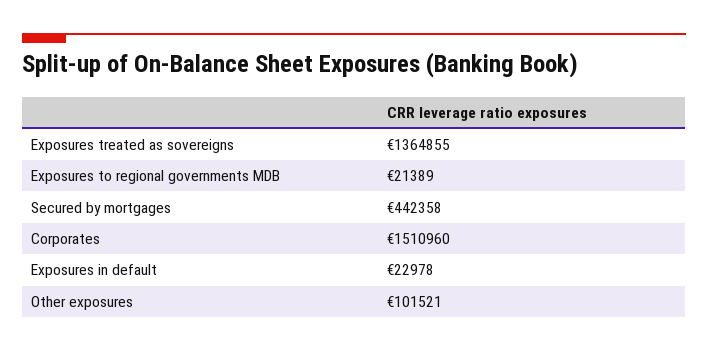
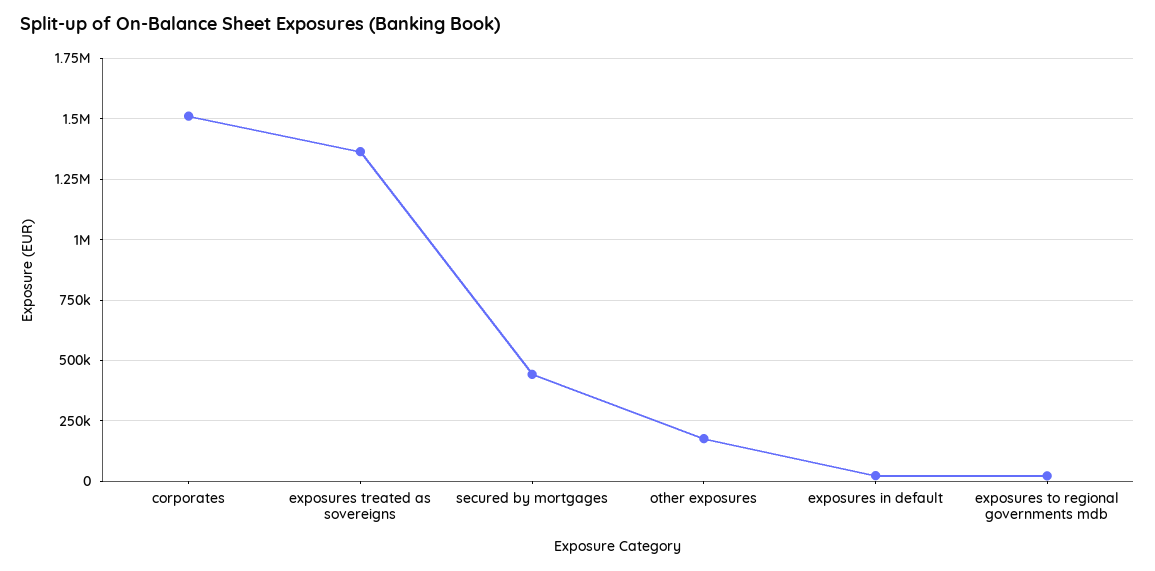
Other exposures: 101521 -> 175000

